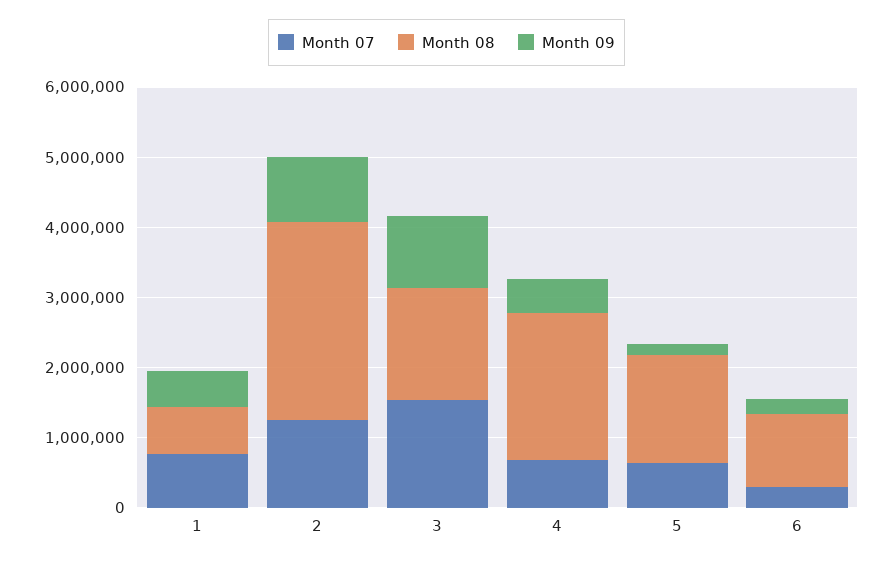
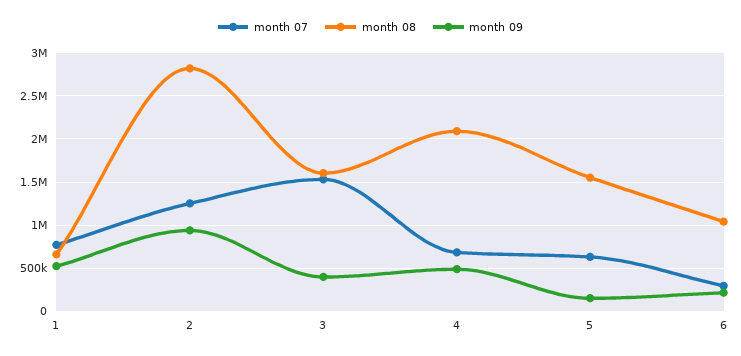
Month 09, 3: 1000000 -> 400000

